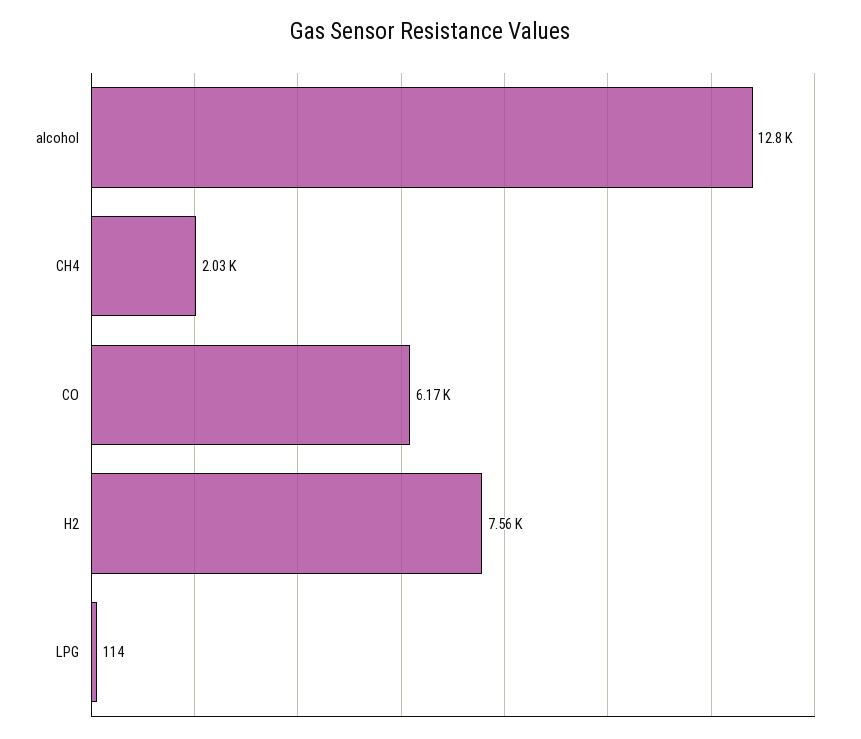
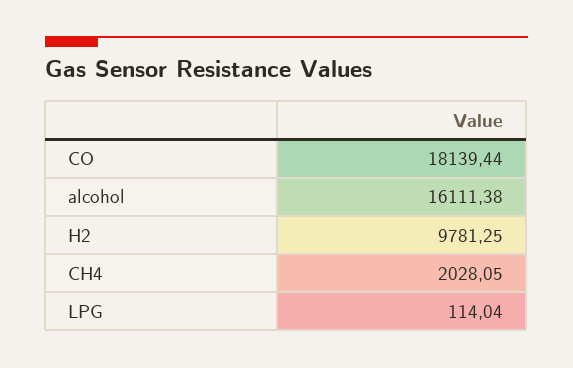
alcohol: 12800 -> 16111.38
CO: 6170 -> 18139.44
H2: 7560 -> 9781.25

